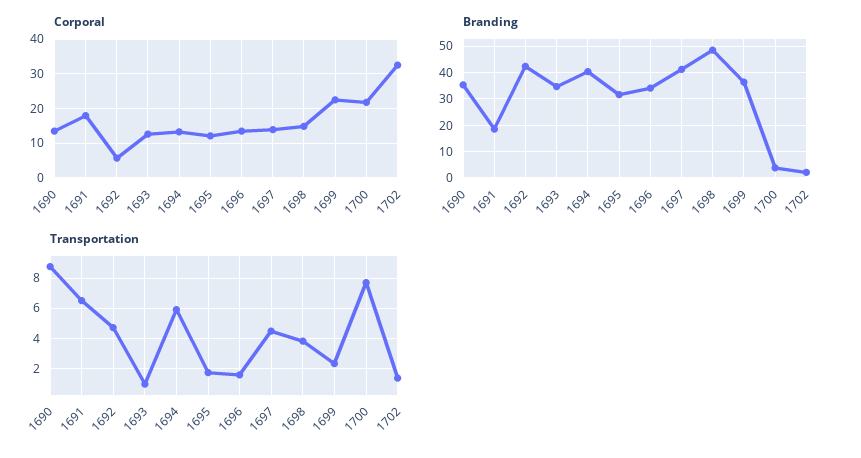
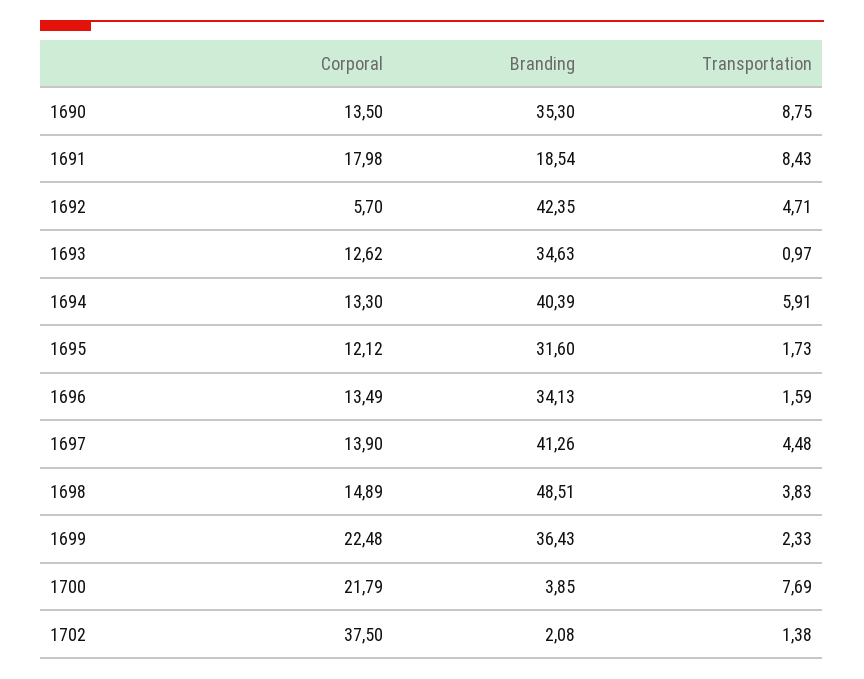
Corporal, 1702: 32 -> 37.5
Transportation, 1691: 6.5 -> 8.43

